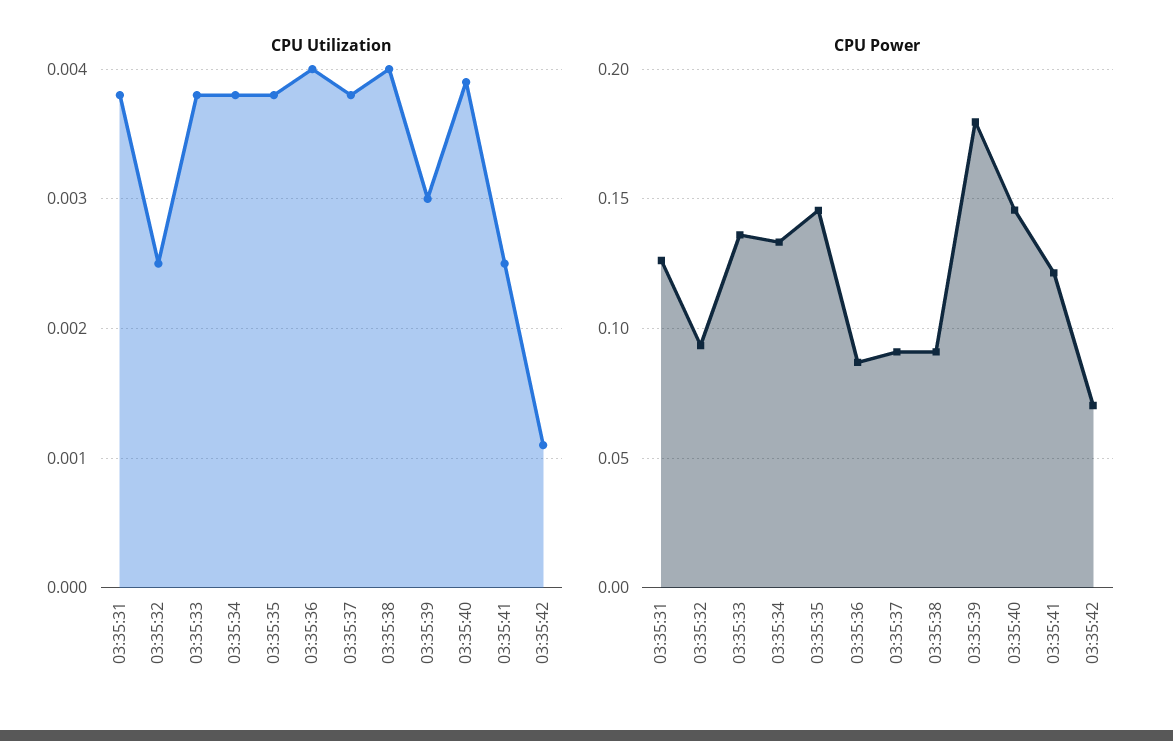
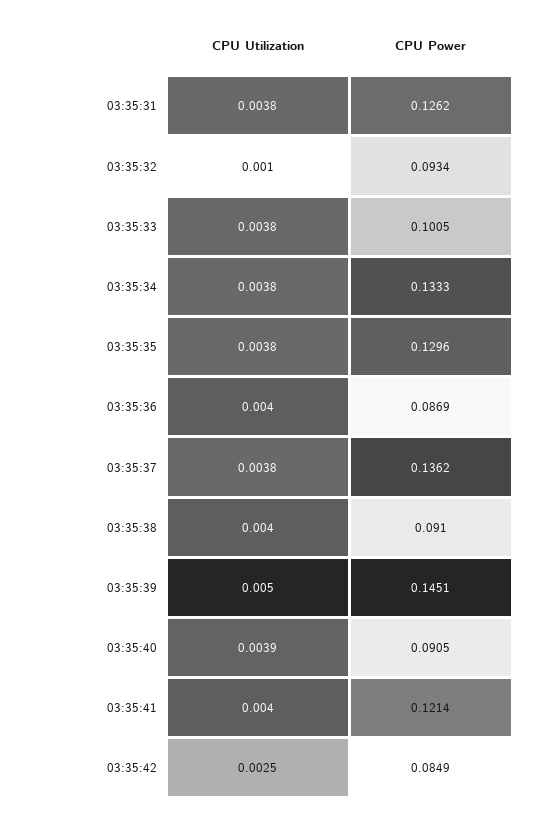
CPU Utilization, 03:35:32: 0.0025 -> 0.001
CPU Utilization, 03:35:39: 0.003 -> 0.005
CPU Utilization, 03:35:41: 0.0025 -> 0.004
CPU Utilization, 03:35:42: 0.0011 -> 0.0025
CPU Power, 03:35:33: 0.135 -> 0.1005
CPU Power, 03:35:35: 0.145 -> 0.1296
CPU Power, 03:35:37: 0.09 -> 0.1362
CPU Power, 03:35:39: 0.18 -> 0.1451
CPU Power, 03:35:40: 0.145 -> 0.0905
CPU Power, 03:35:42: 0.07 -> 0.0849

